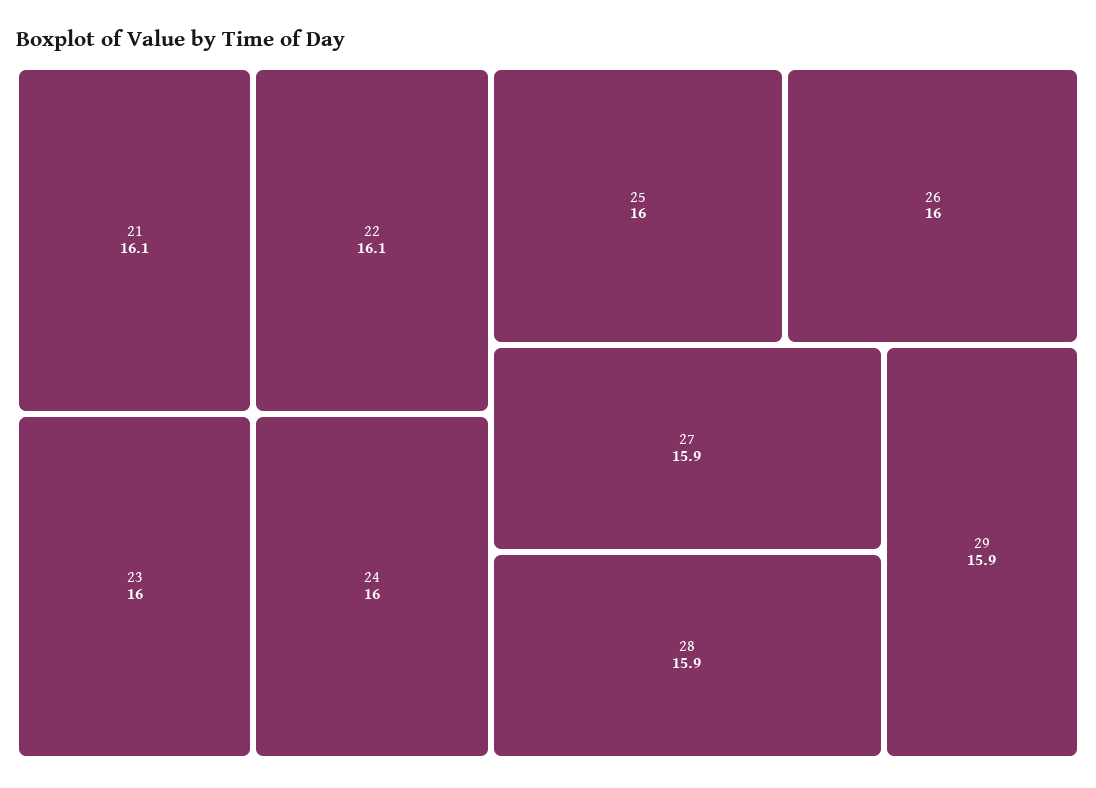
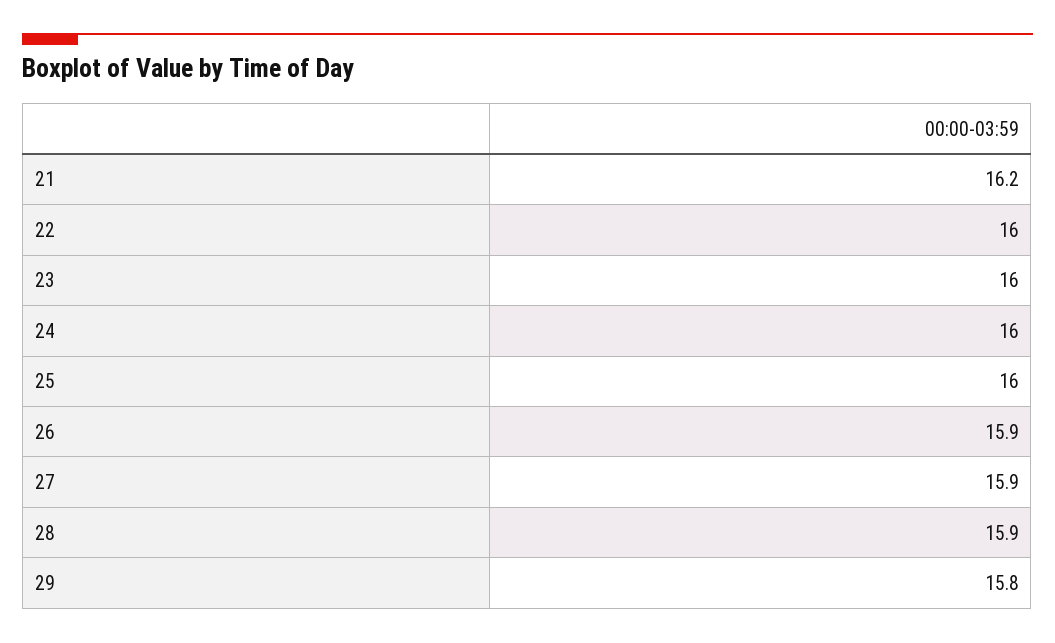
21: 16.1 -> 16.2
22: 16.1 -> 16
26: 16 -> 15.9
29: 15.9 -> 15.8

